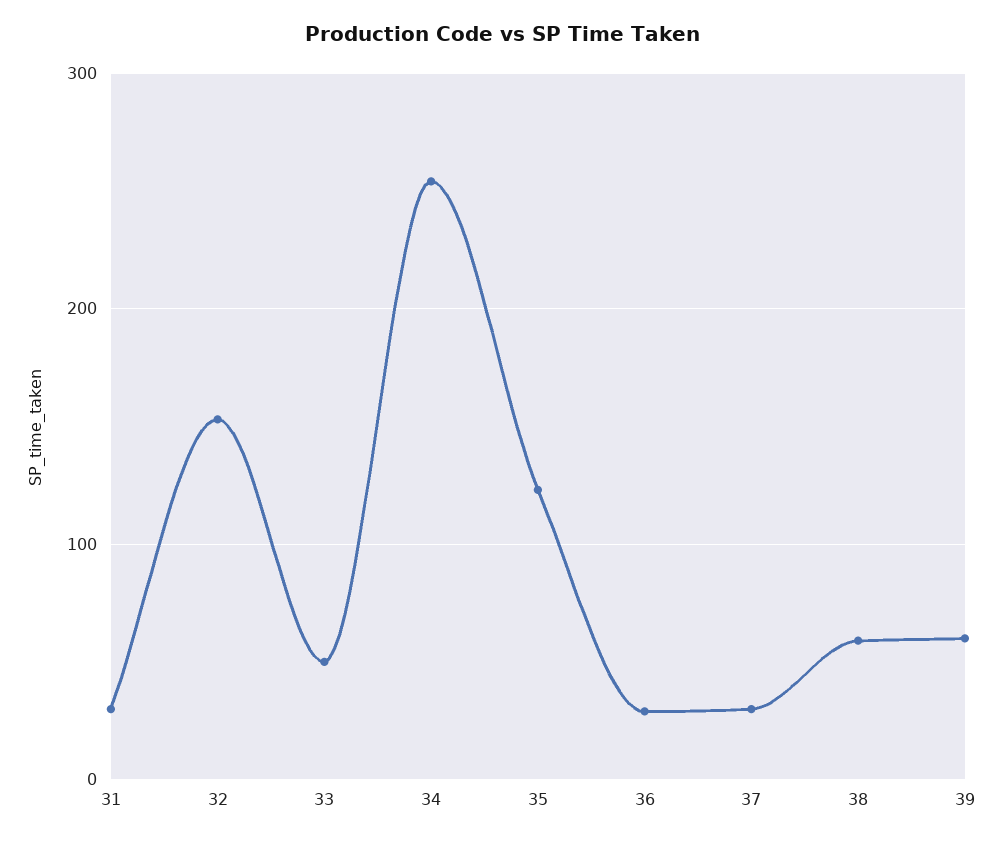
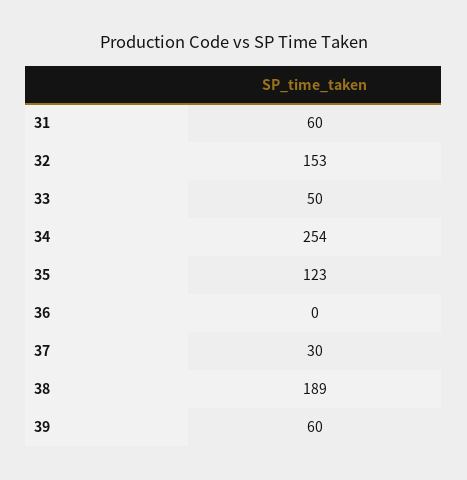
31: 30 -> 60
36: 30 -> 0
38: 60 -> 189

